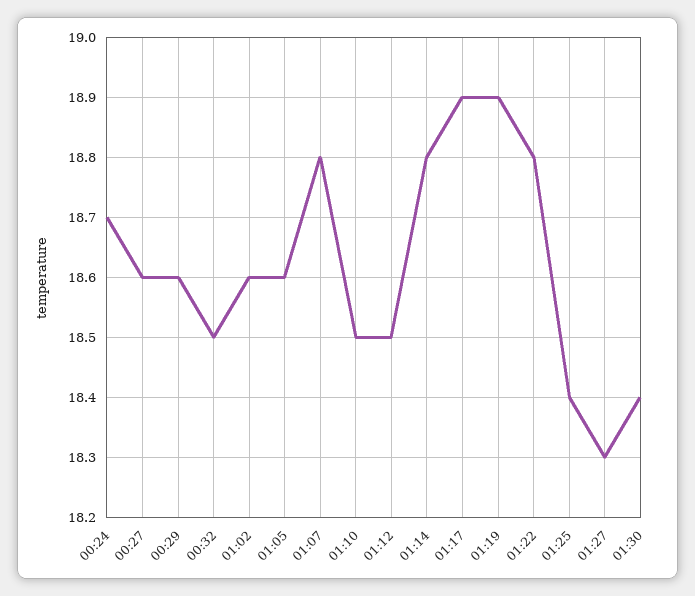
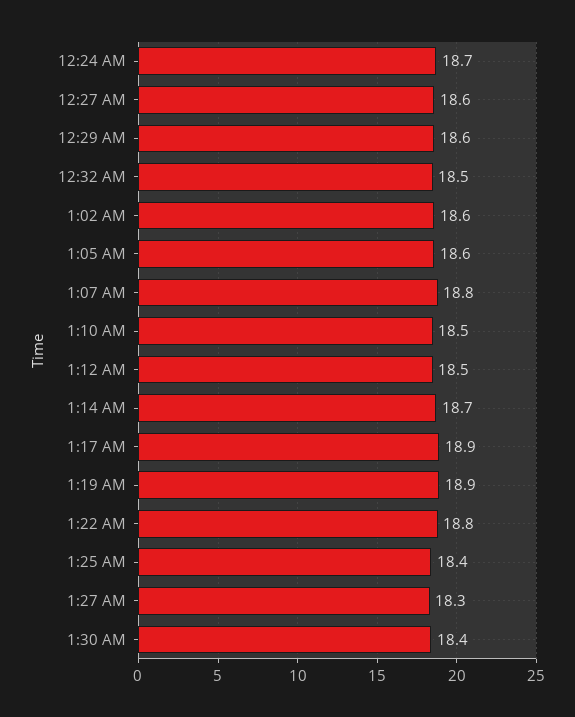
01:14: 18.8 -> 18.7

